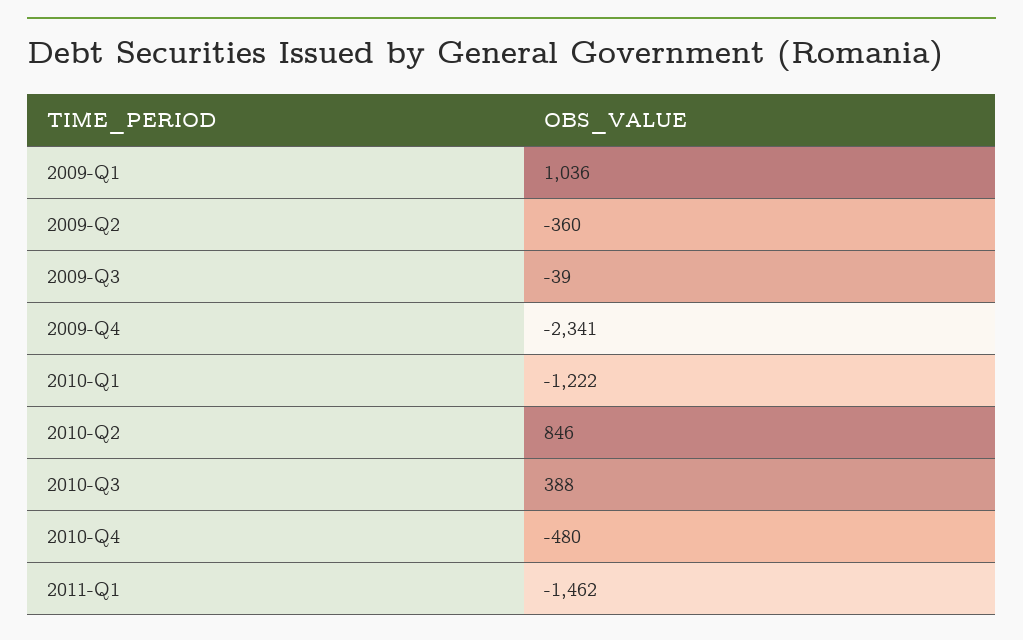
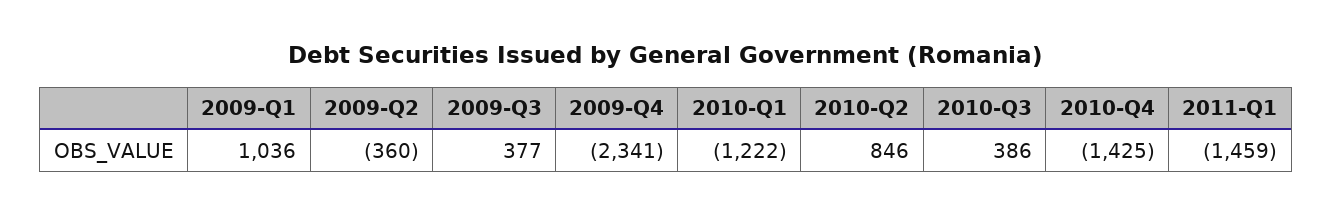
2009-Q3: -39 -> 377
2010-Q3: 388 -> 386
2010-Q4: -480 -> -1425
2011-Q1: -1462 -> -1459

